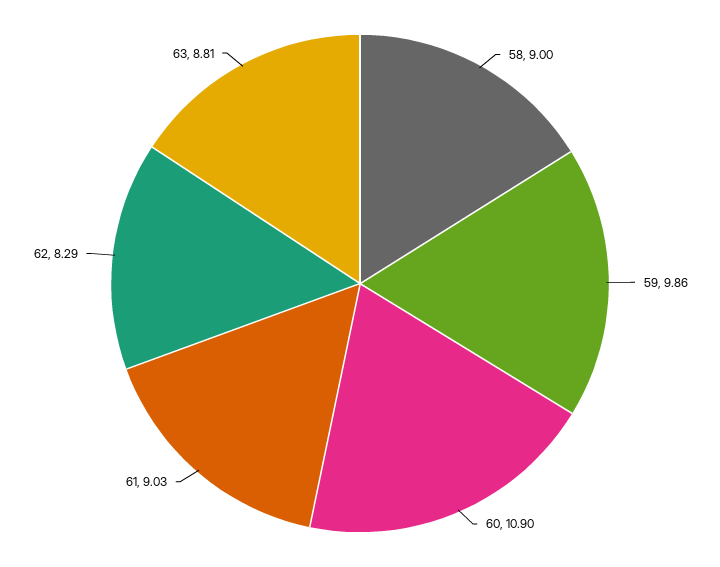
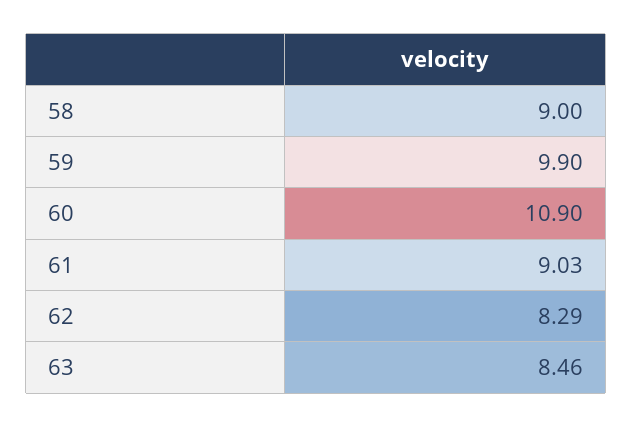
59: 9.86 -> 9.9
63: 8.81 -> 8.46

